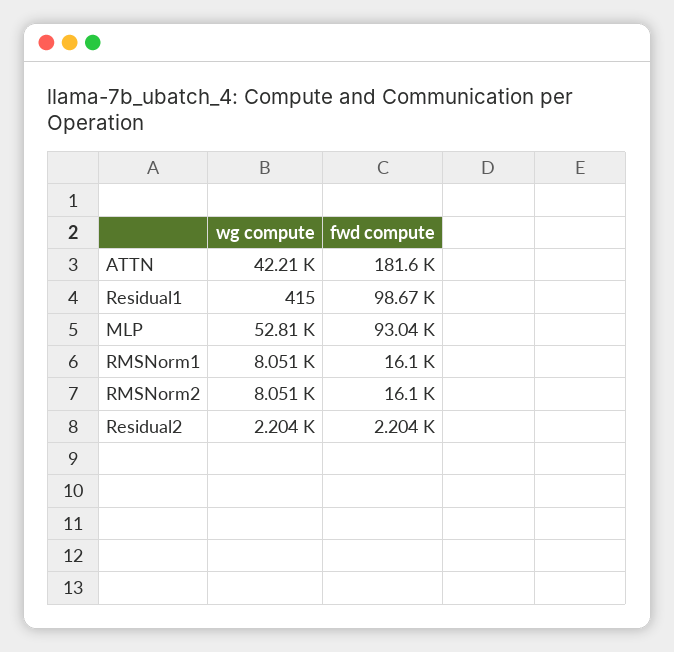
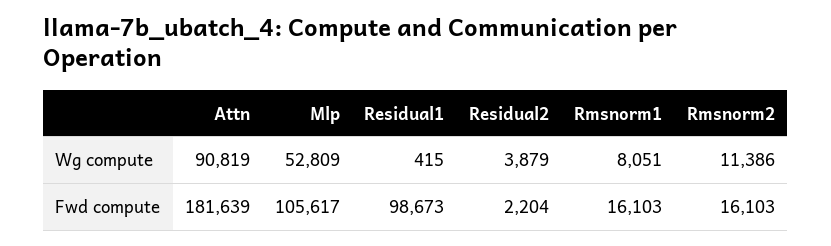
wg compute, ATTN: 42210 -> 90819
fwd compute, MLP: 93040 -> 105617
wg compute, RMSNorm2: 8051 -> 11386
wg compute, Residual2: 2204 -> 3879

